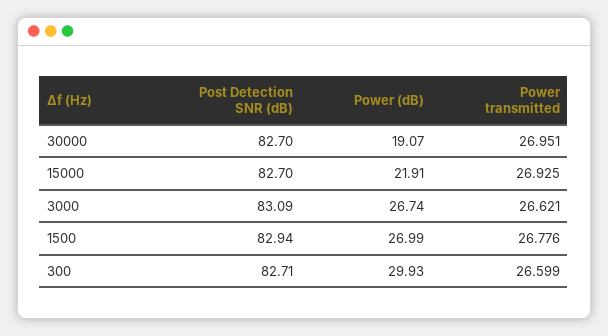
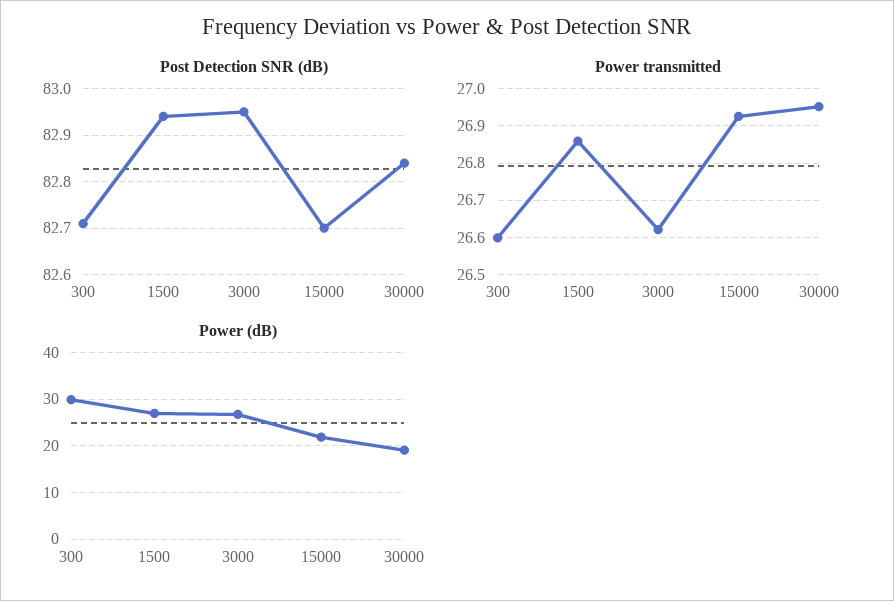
Post Detection SNR (dB), 30000: 82.7 -> 82.85
Post Detection SNR (dB), 3000: 83.09 -> 82.95
Power transmitted, 1500: 26.776 -> 26.86

